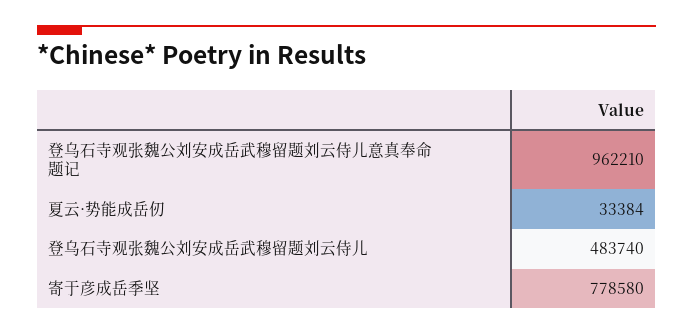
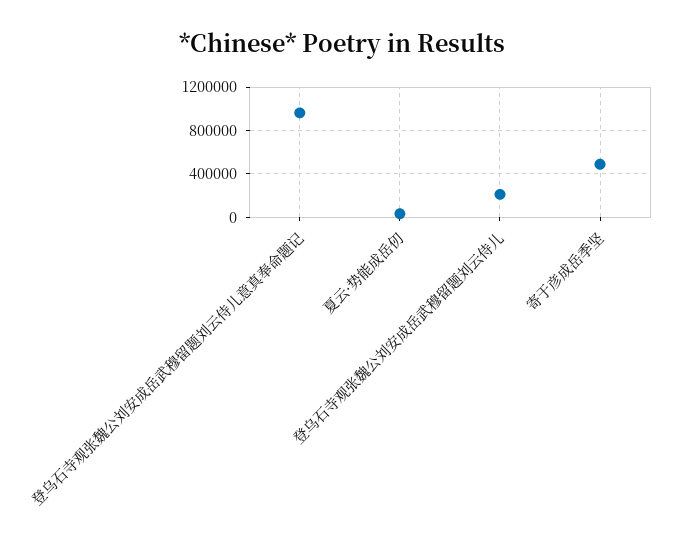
登乌石寺观张魏公刘安成岳武穆留题刘云侍儿: 483740 -> 200000
寄于彦成岳季坚: 778580 -> 500000

